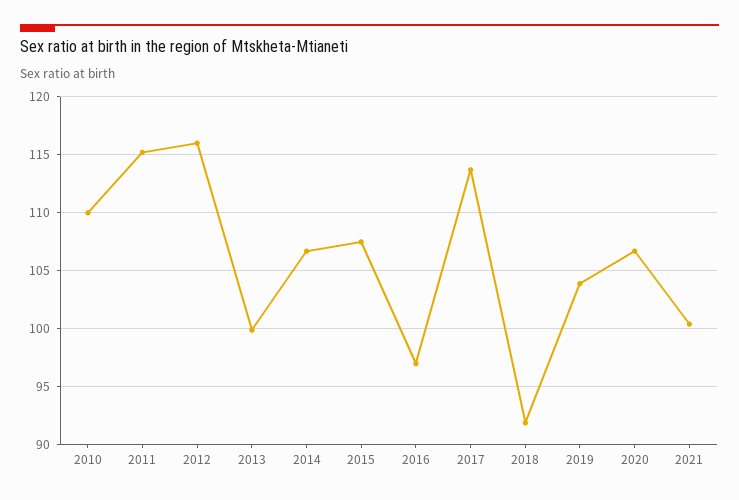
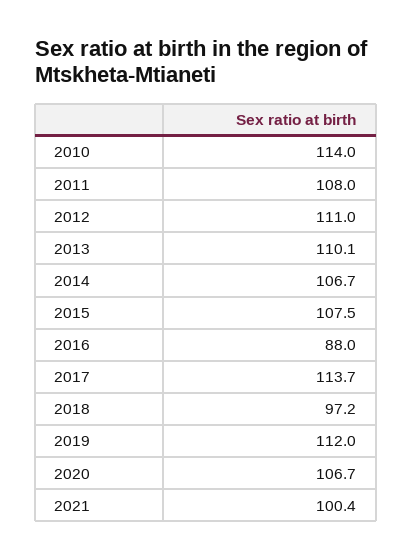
2010: 110 -> 114
2011: 115 -> 108
2012: 116 -> 111
2013: 100 -> 110.1
2016: 97 -> 88
2018: 92 -> 97.2
2019: 104 -> 112

